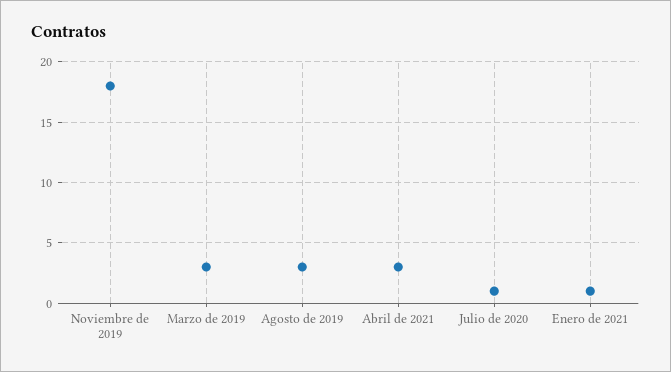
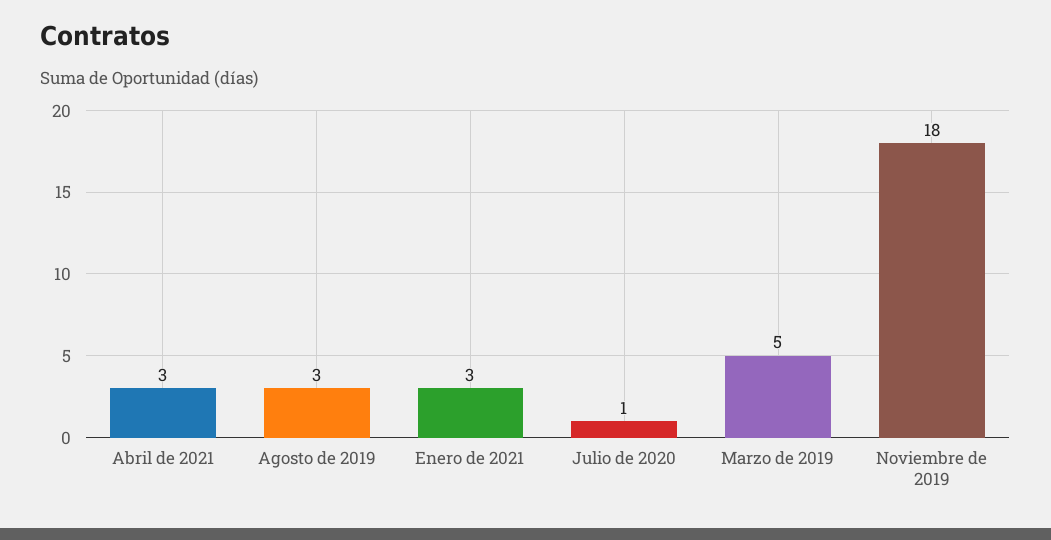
Marzo de 2019: 3 -> 5
Enero de 2021: 1 -> 3

